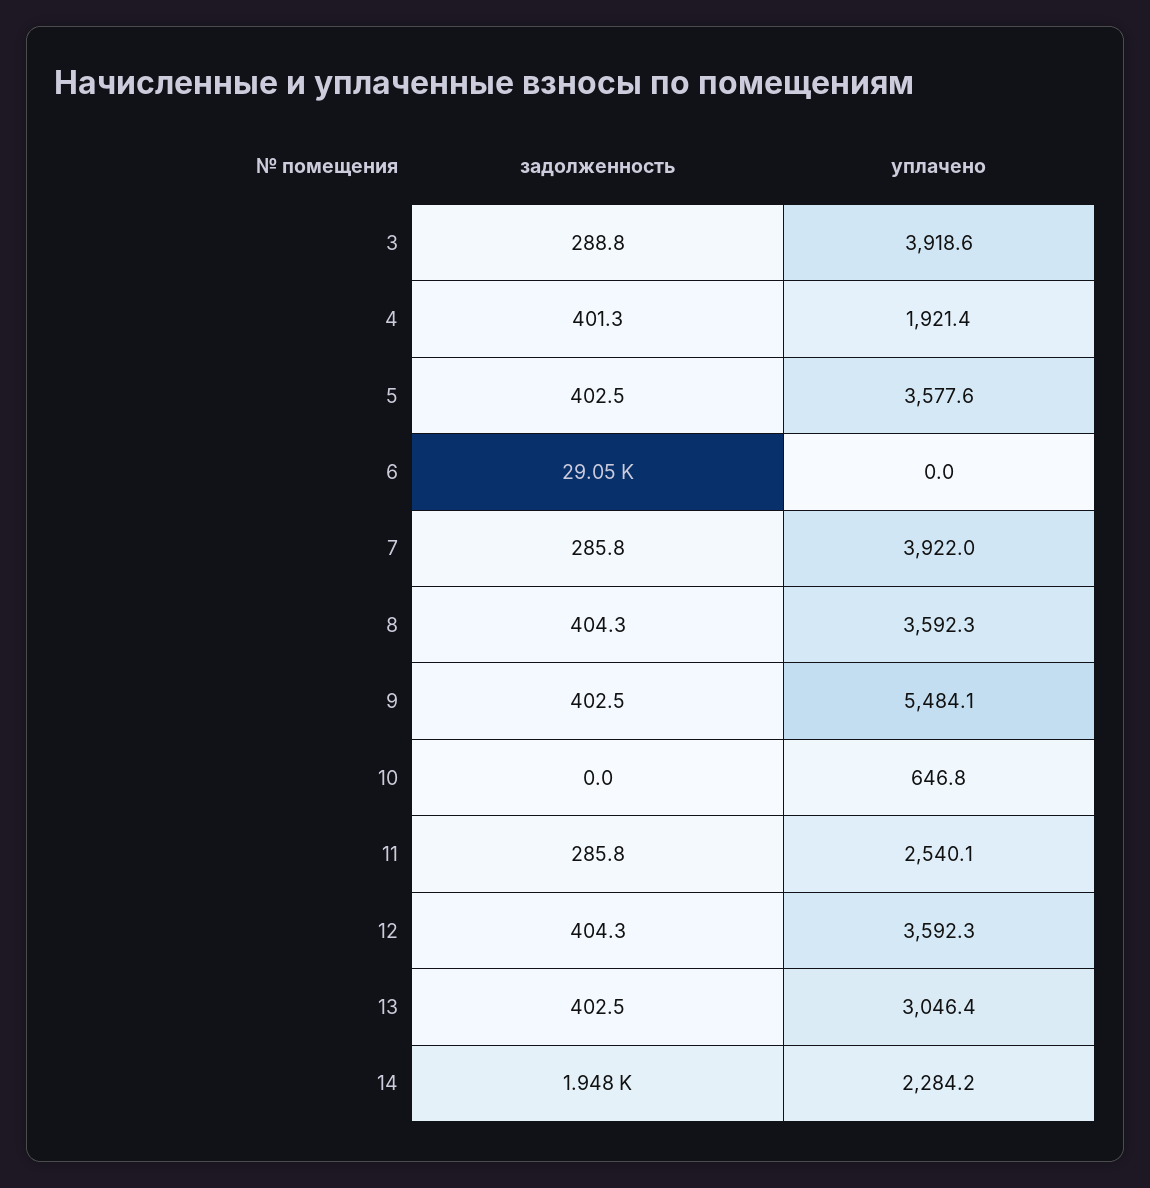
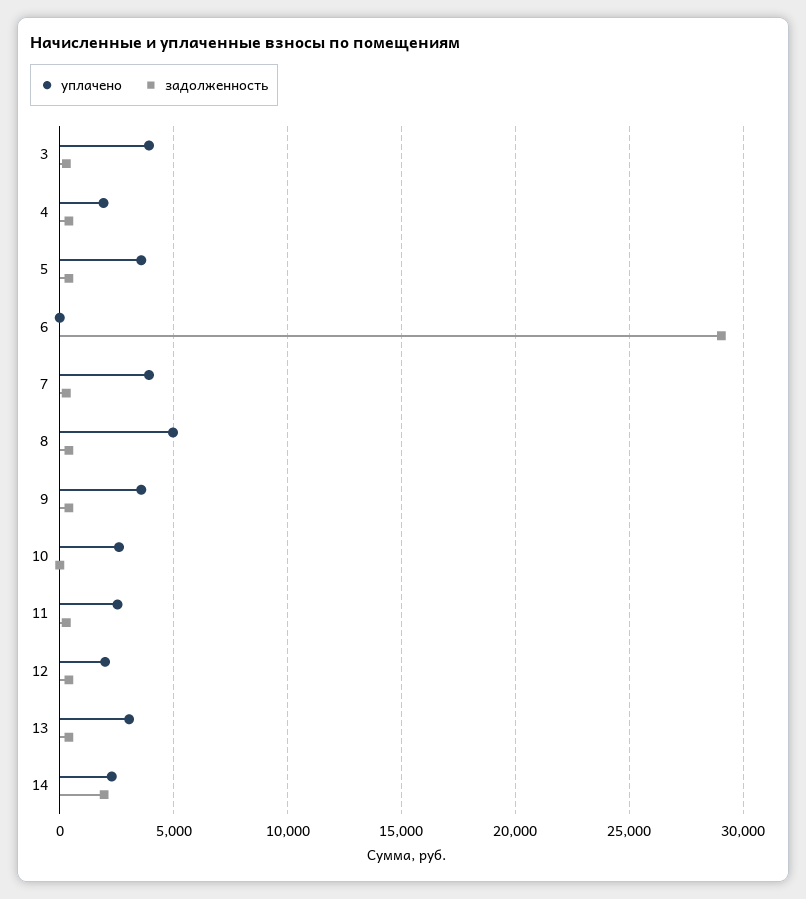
уплачено, 8: 3592.3 -> 5000
уплачено, 9: 5484.1 -> 3500
уплачено, 10: 646.8 -> 2500
уплачено, 12: 3592.3 -> 2000

